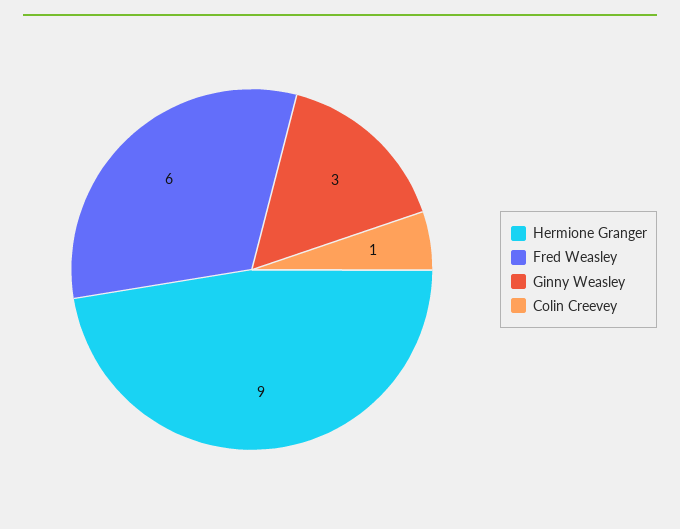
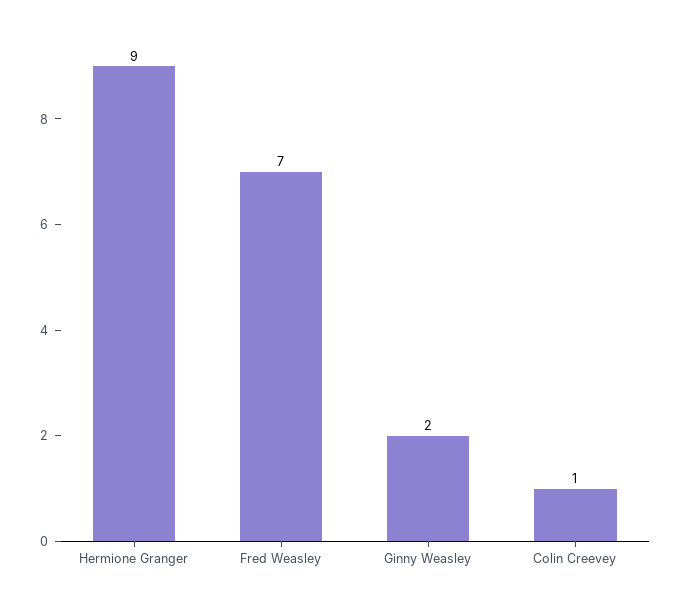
Fred Weasley: 6 -> 7
Ginny Weasley: 3 -> 2

